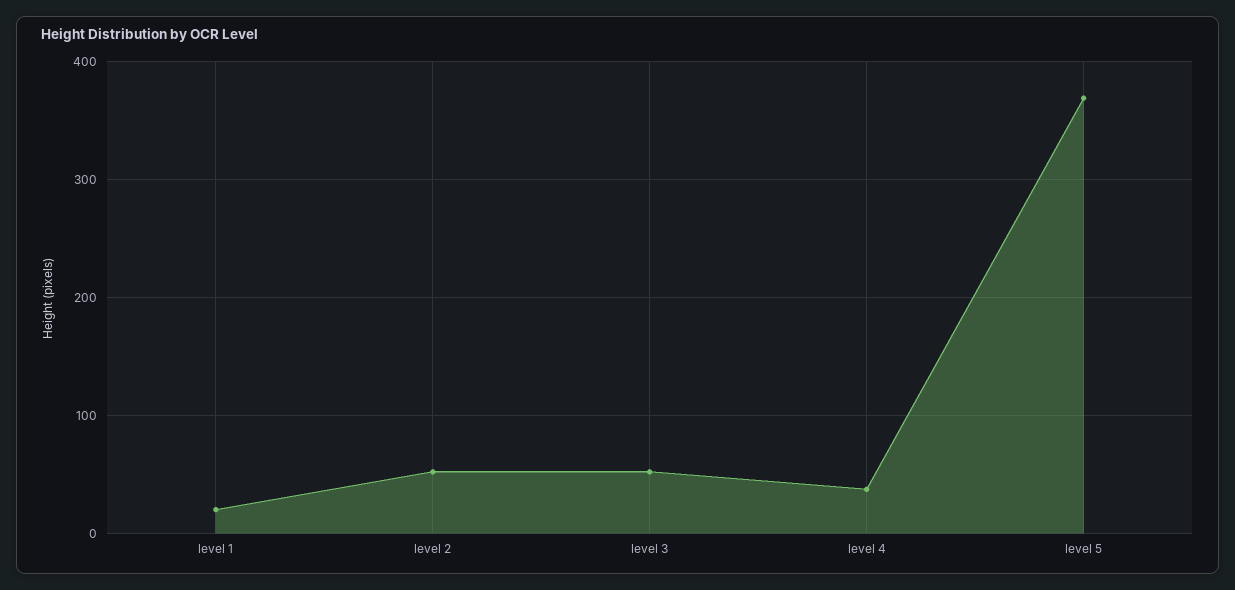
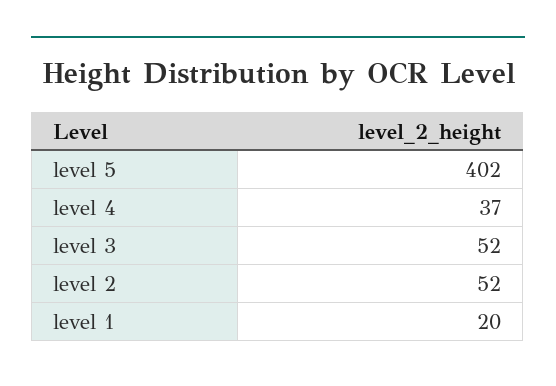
level 5: 370 -> 402

